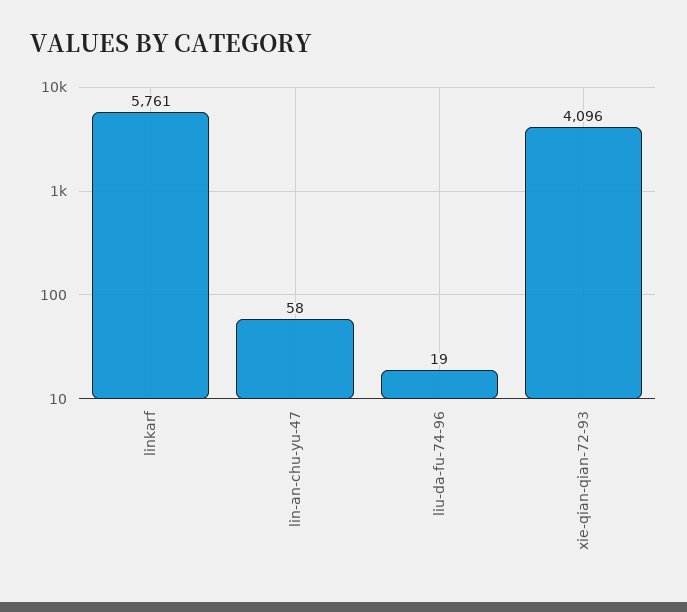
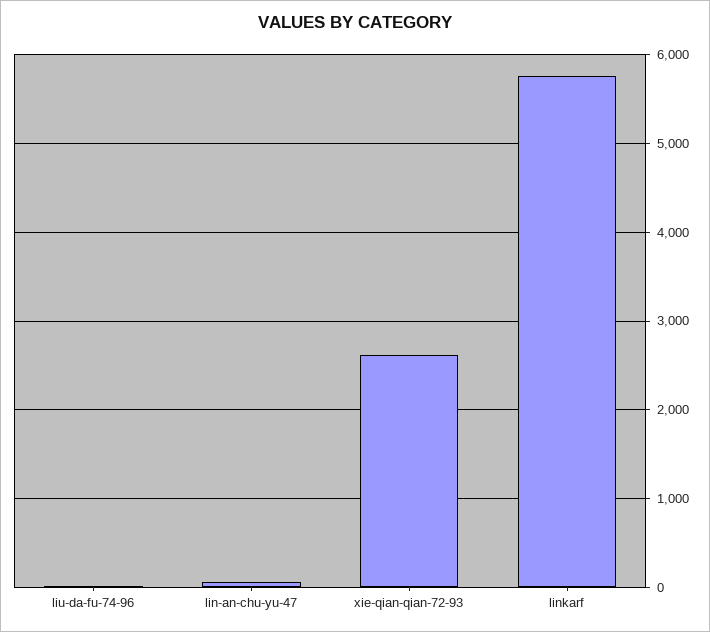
xie-qian-qian-72-93: 4096 -> 2600

